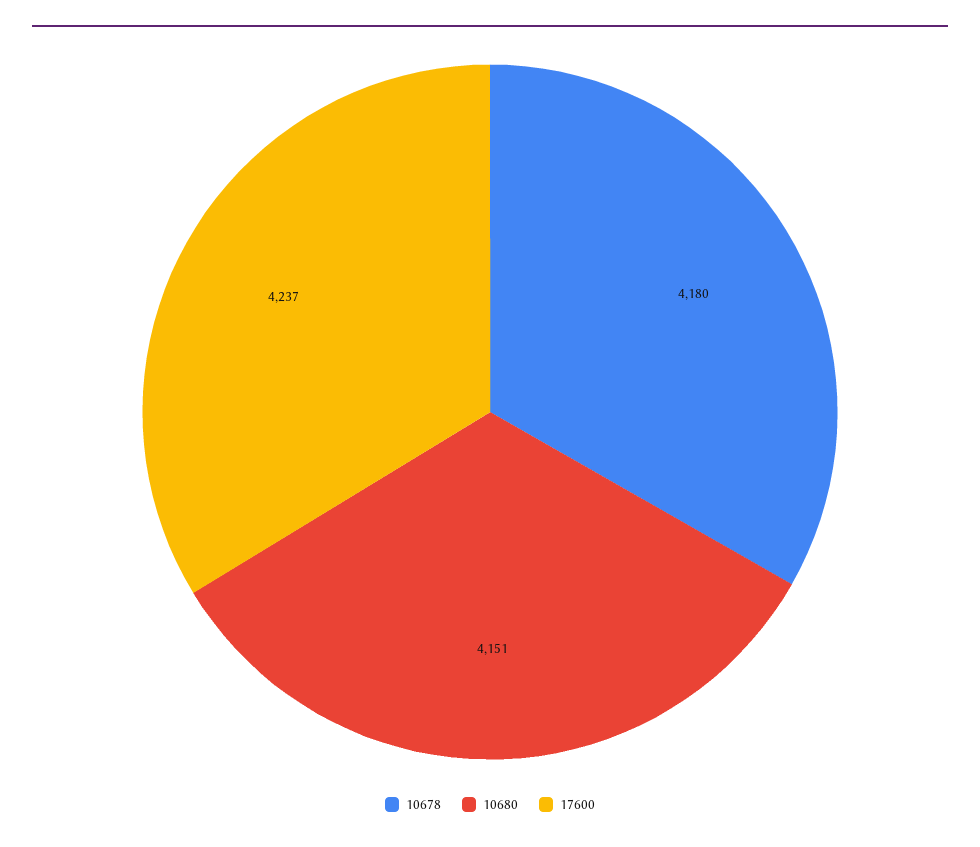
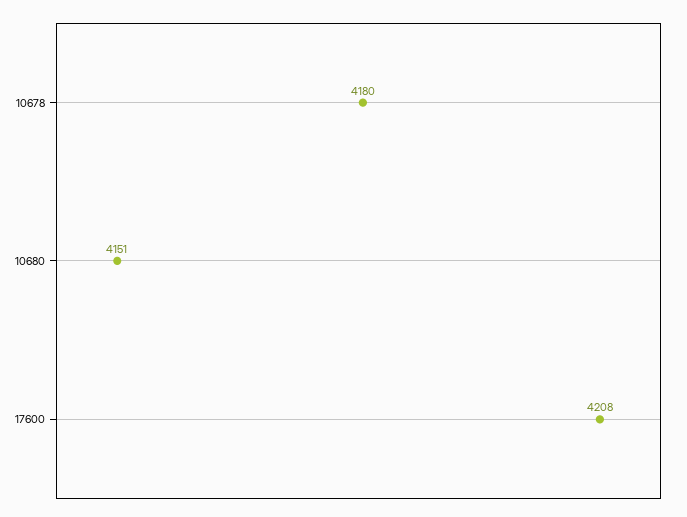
17600: 4237 -> 4208

